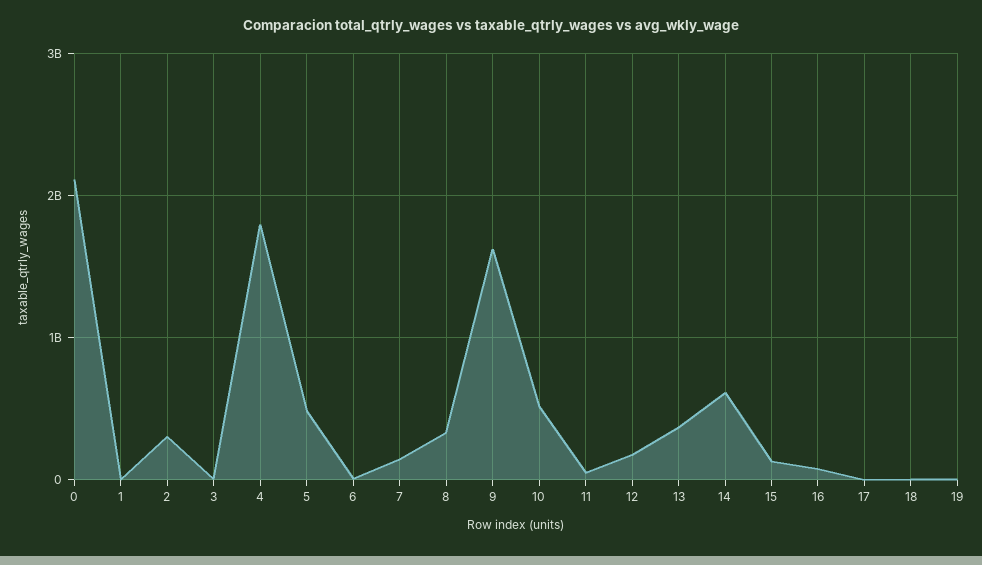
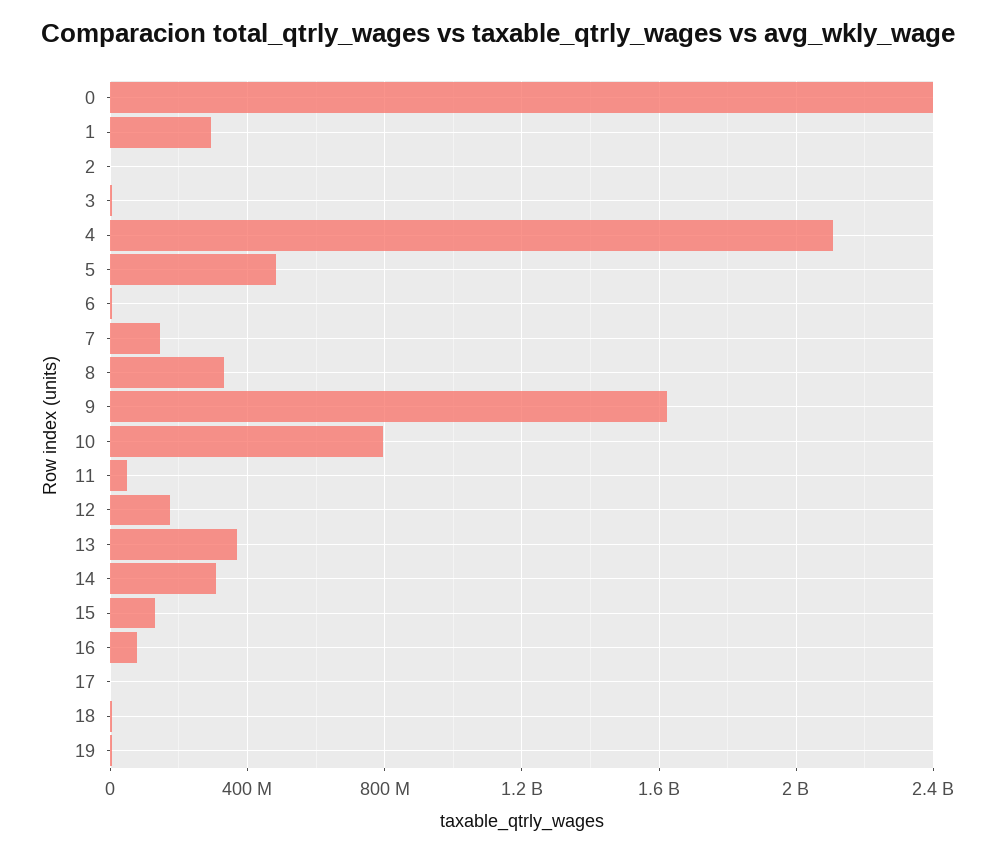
0: 2100000000 -> 2400000000
1: 0 -> 300000000
2: 300000000 -> 0
4: 1800000000 -> 2100000000
10: 500000000 -> 800000000
14: 600000000 -> 300000000

